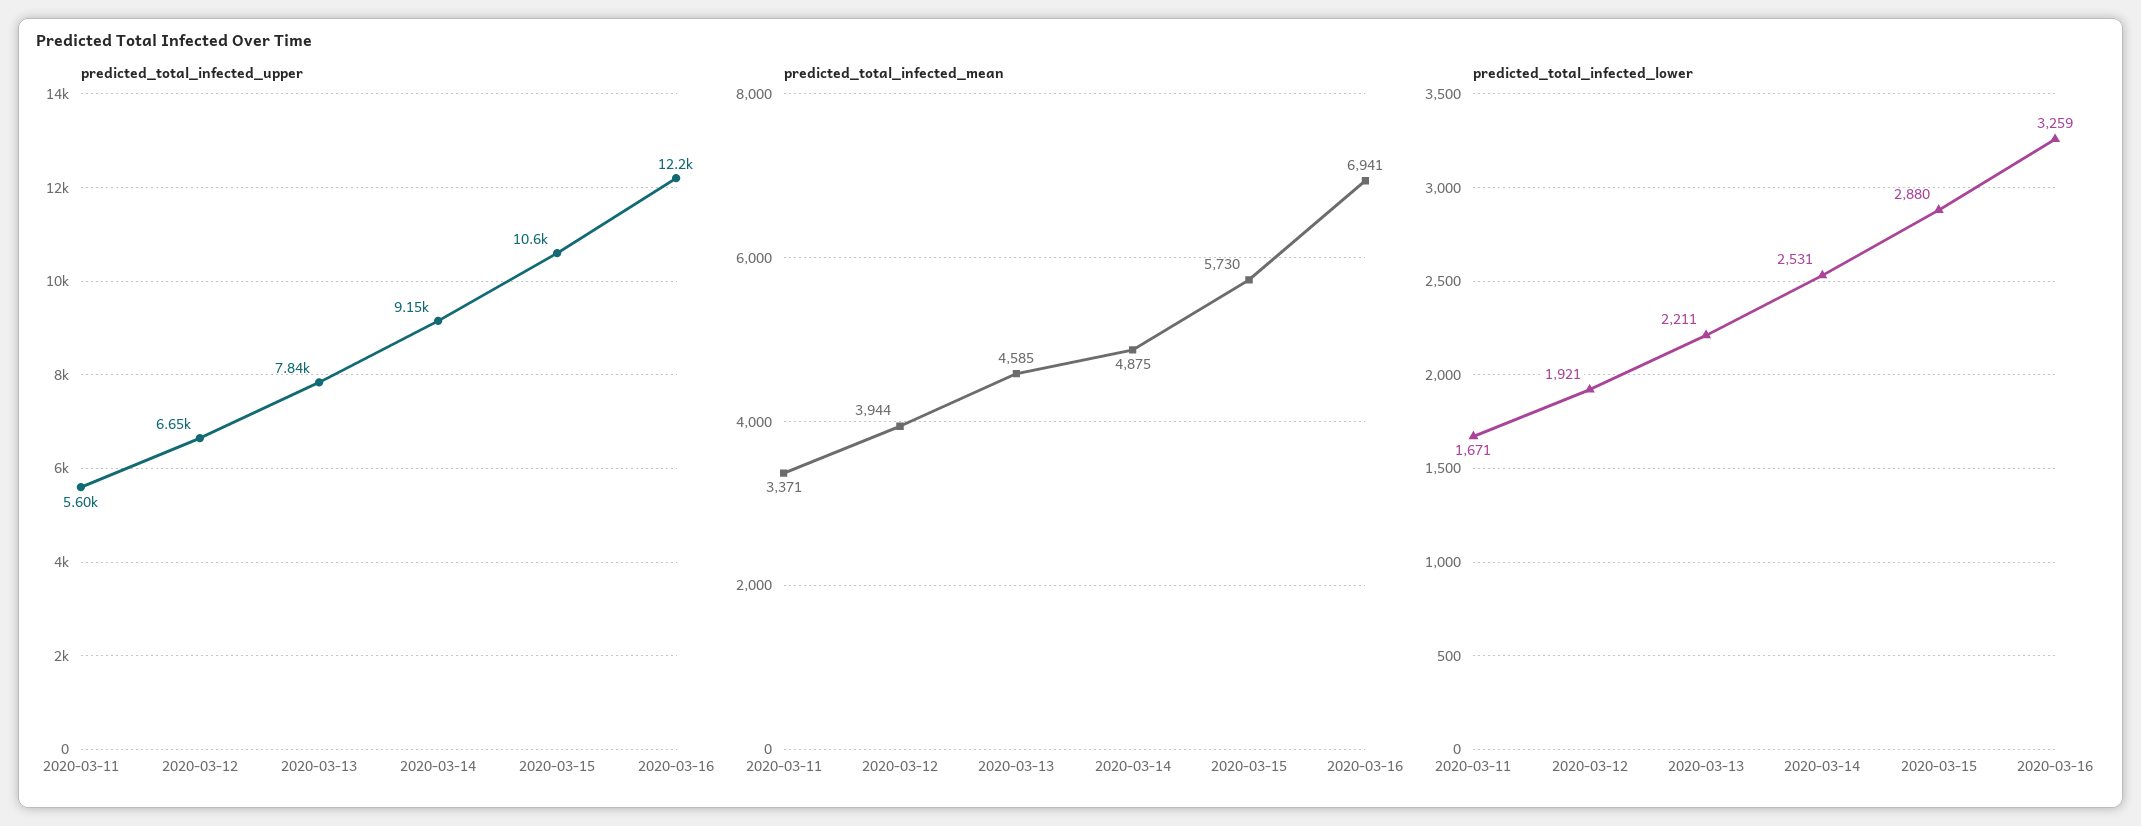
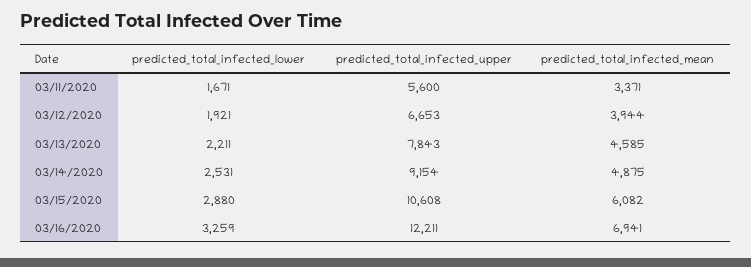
predicted_total_infected_mean, 2020-03-15: 5730 -> 6082

